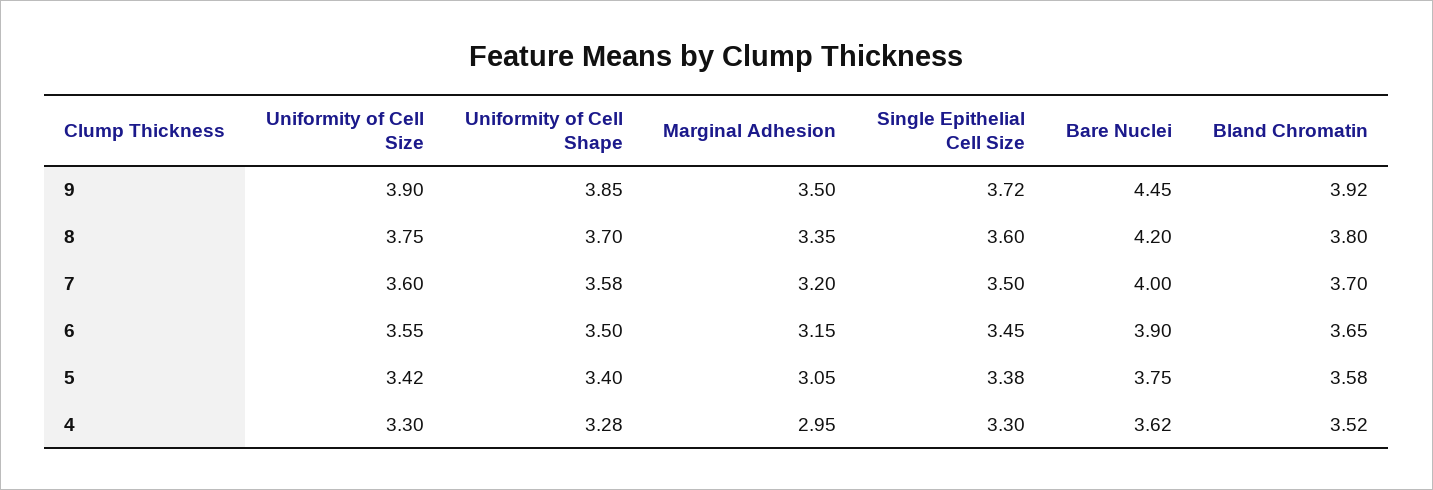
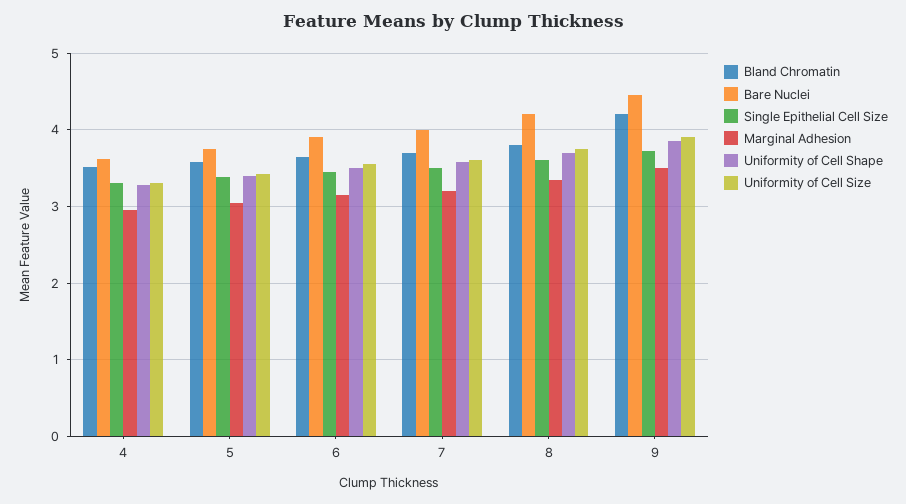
Bland Chromatin, 9: 3.92 -> 4.2

